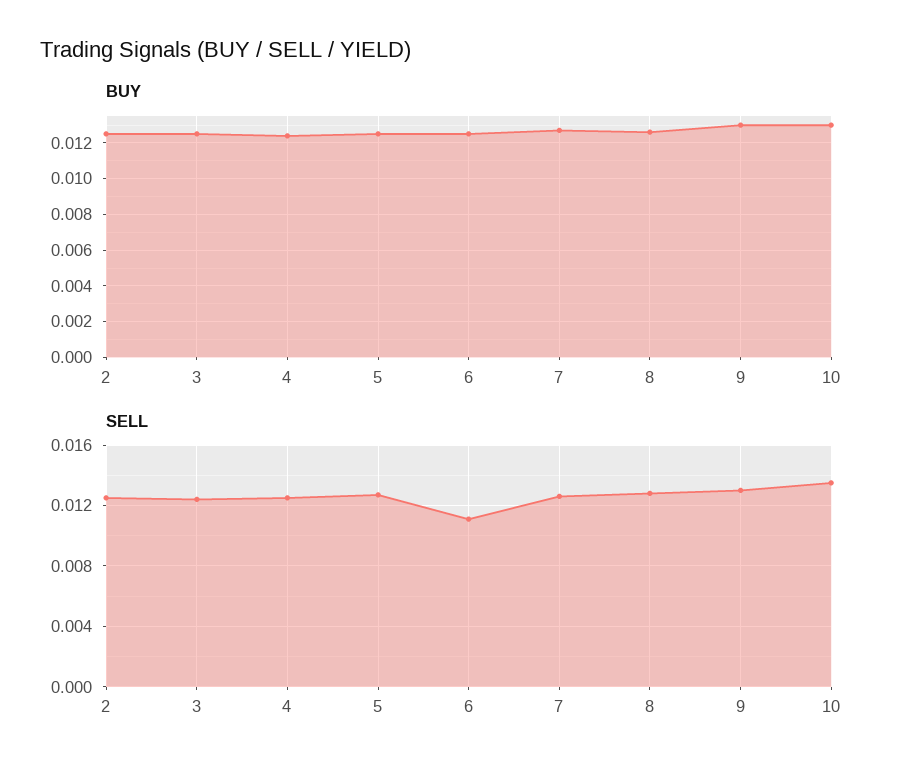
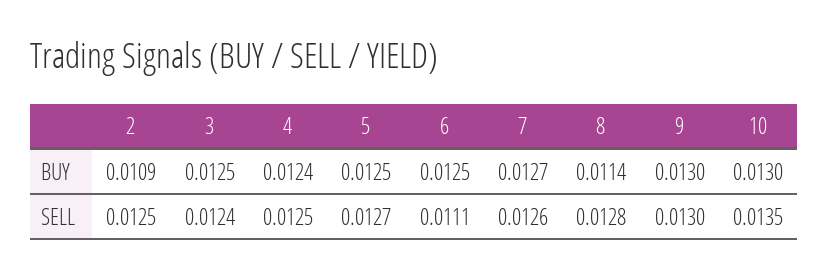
BUY, 2: 0.0125 -> 0.0109
BUY, 8: 0.0125 -> 0.0114

